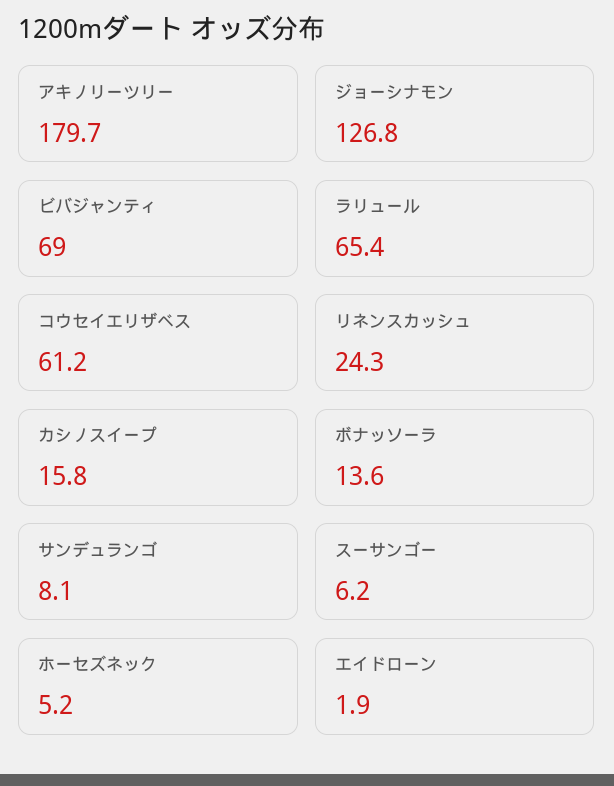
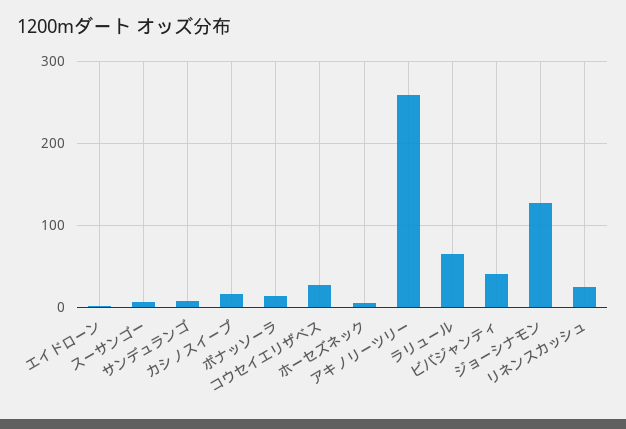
アキノリーツリー: 179.7 -> 260
ビバジャンティ: 69 -> 40
コウセイエリザベス: 61.2 -> 30

